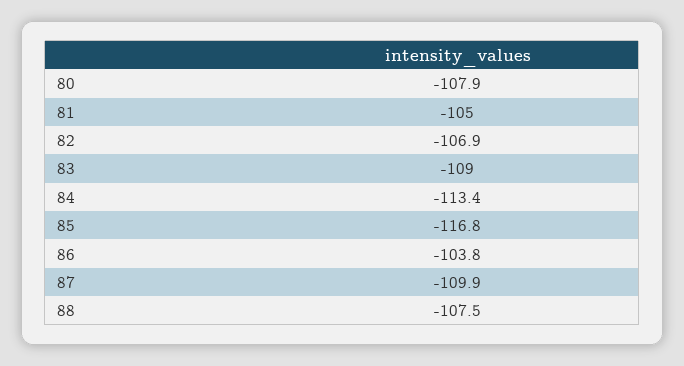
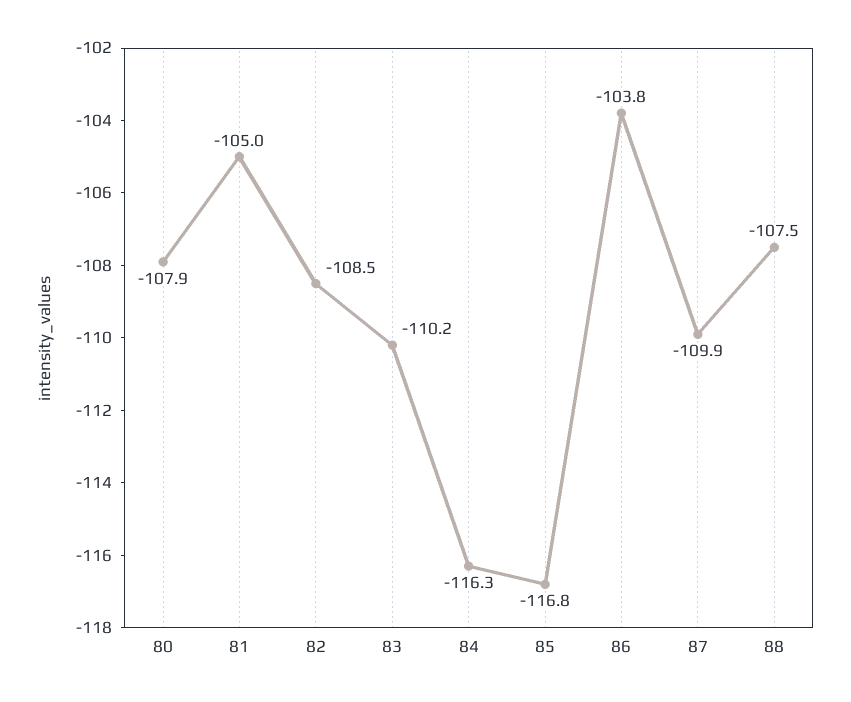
82: -106.9 -> -108.5
83: -109 -> -110.2
84: -113.4 -> -116.3

